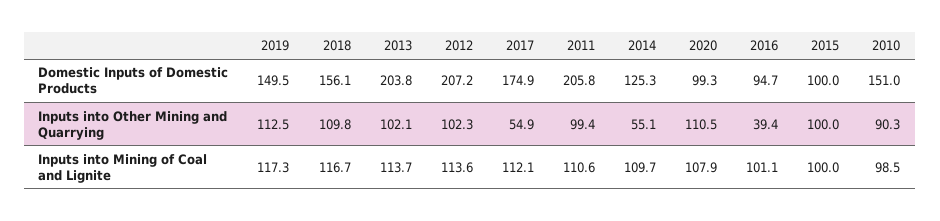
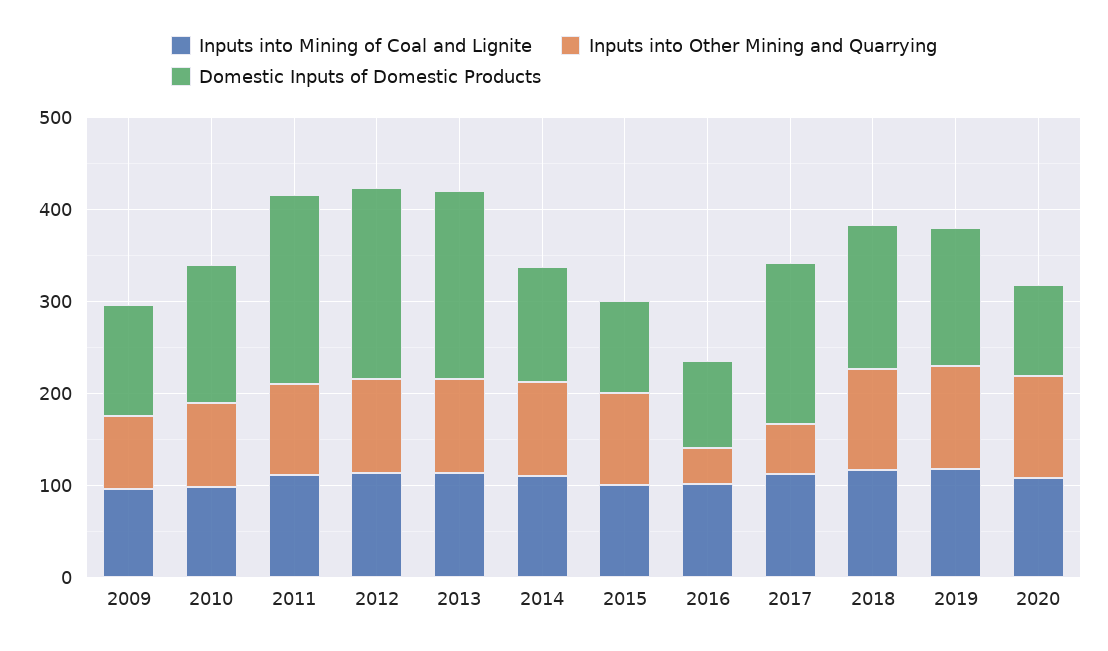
Inputs into Other Mining and Quarrying, 2014: 55.1 -> 100
Inputs into Mining of Coal and Lignite, 2009: none -> 100
Inputs into Other Mining and Quarrying, 2009: none -> 80
Domestic Inputs of Domestic Products, 2009: none -> 120

